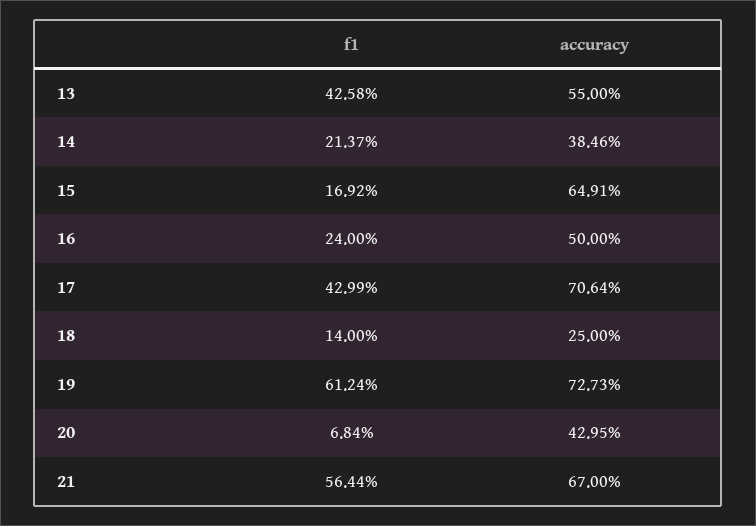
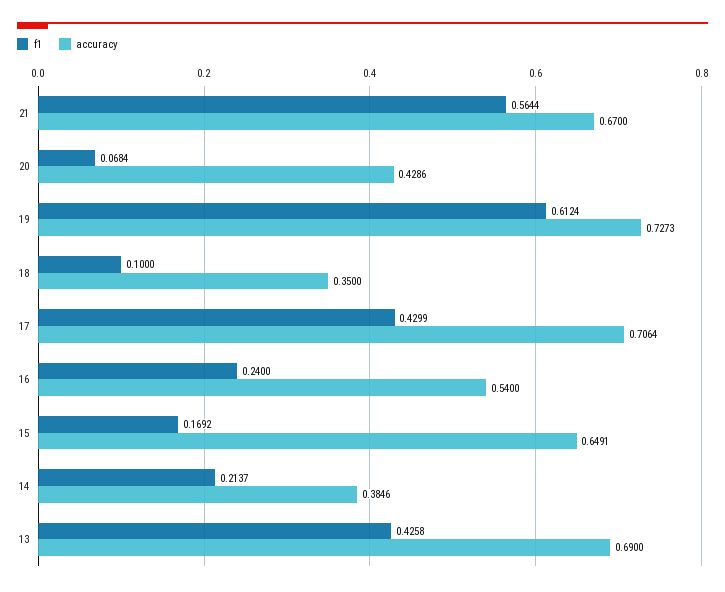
accuracy, 13: 0.55 -> 0.69
accuracy, 16: 0.5 -> 0.54
f1, 18: 0.14 -> 0.1
accuracy, 18: 0.25 -> 0.35
accuracy, 20: 0.4295 -> 0.4286

